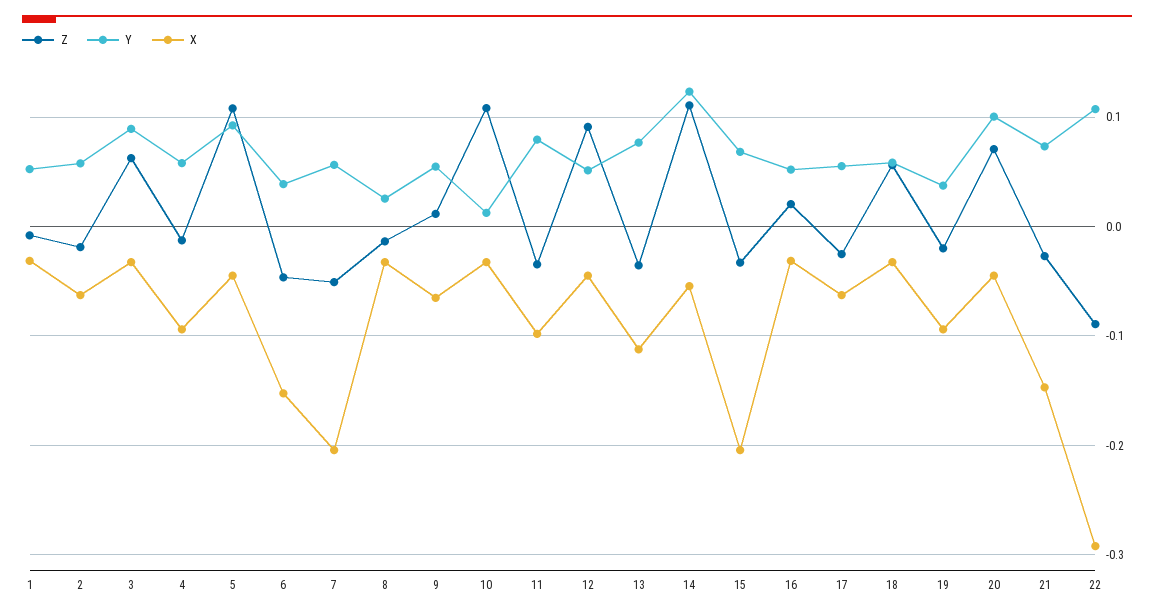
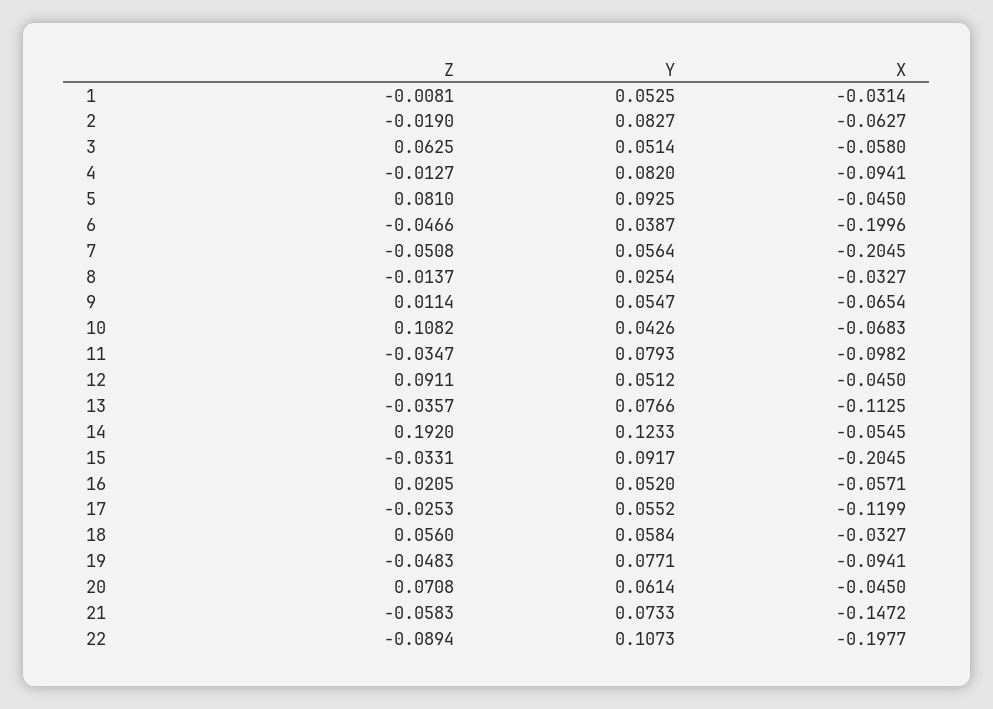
Y, 2: 0.06 -> 0.0827
Y, 3: 0.09 -> 0.0514
X, 3: -0.03 -> -0.058
Y, 4: 0.06 -> 0.082
Z, 5: 0.11 -> 0.081
X, 6: -0.15 -> -0.1996
Y, 10: 0.01 -> 0.0426
X, 10: -0.03 -> -0.0683
Z, 14: 0.11 -> 0.192
Y, 15: 0.07 -> 0.0917
X, 16: -0.03 -> -0.0571
X, 17: -0.06 -> -0.1199
Z, 19: -0.02 -> -0.0483
Y, 19: 0.04 -> 0.0771
Y, 20: 0.1 -> 0.0614
Z, 21: -0.03 -> -0.0583
X, 22: -0.29 -> -0.1977

